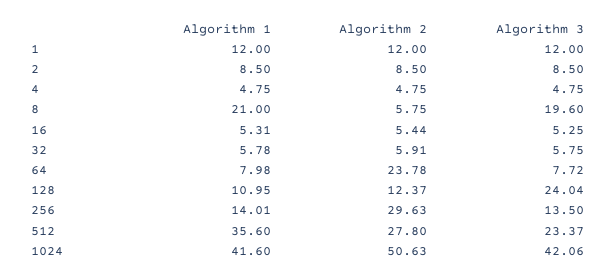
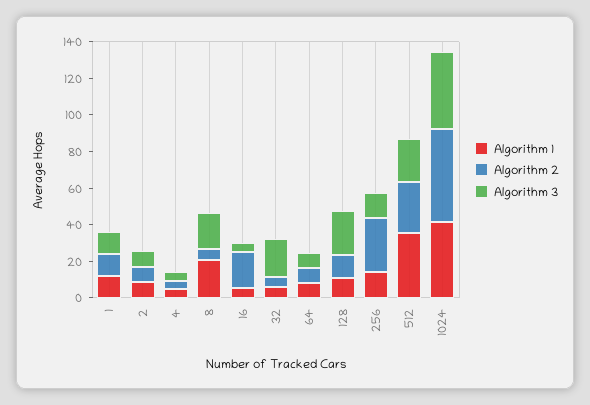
Algorithm 2, 16: 5.44 -> 20
Algorithm 3, 32: 5.75 -> 20
Algorithm 2, 64: 23.78 -> 10

